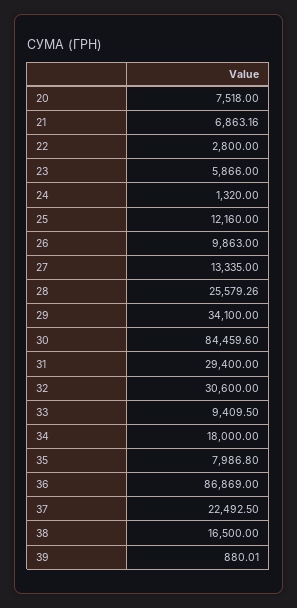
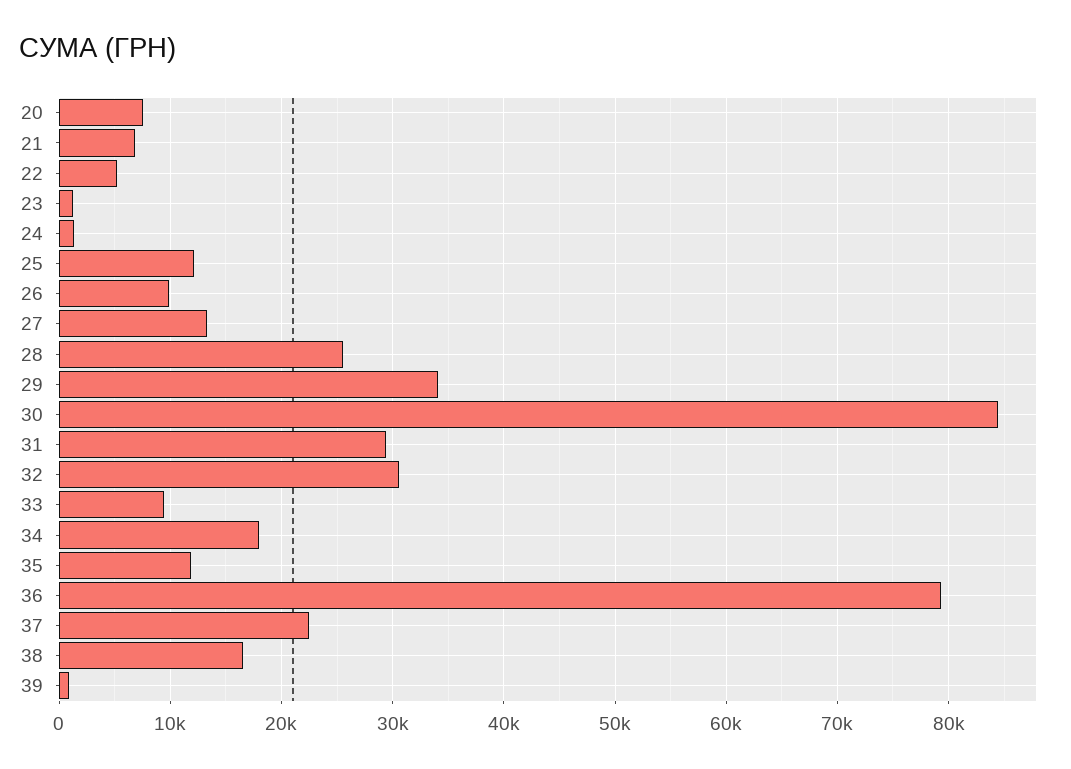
22: 2800 -> 5000
23: 5866 -> 1000
35: 7986.8 -> 12000
36: 86869 -> 79000

